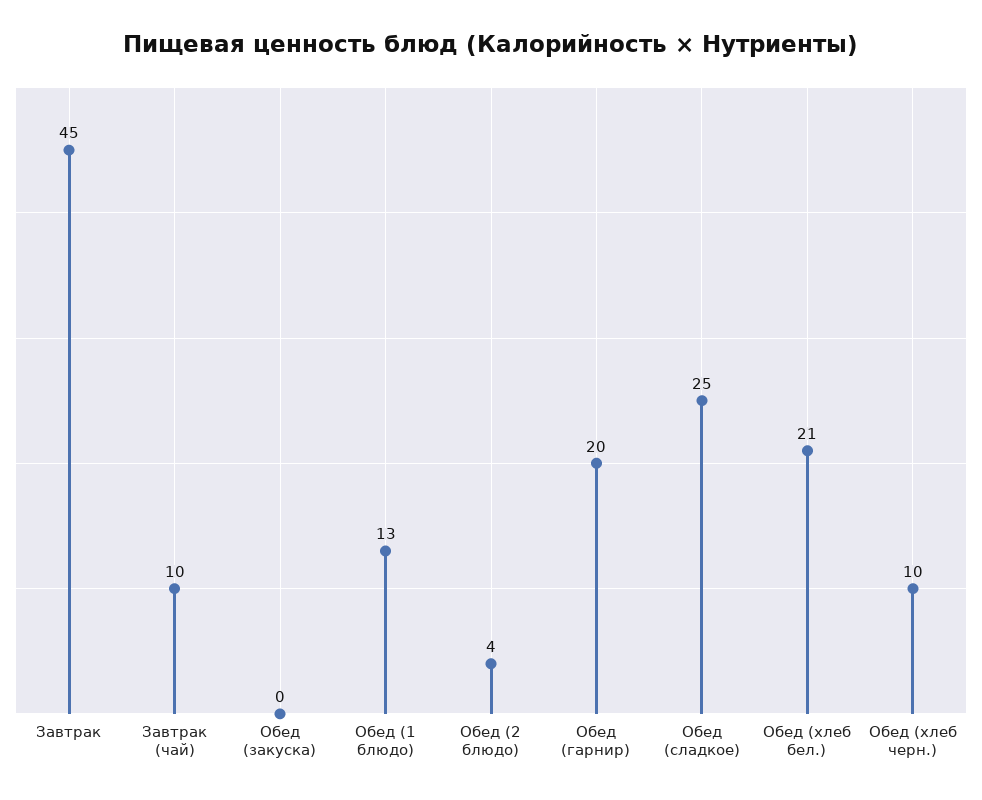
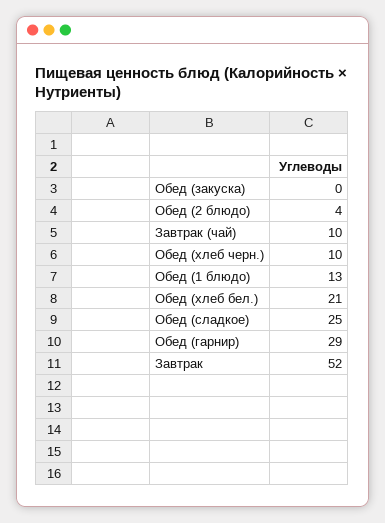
Завтрак: 45 -> 52
Обед (гарнир): 20 -> 29

